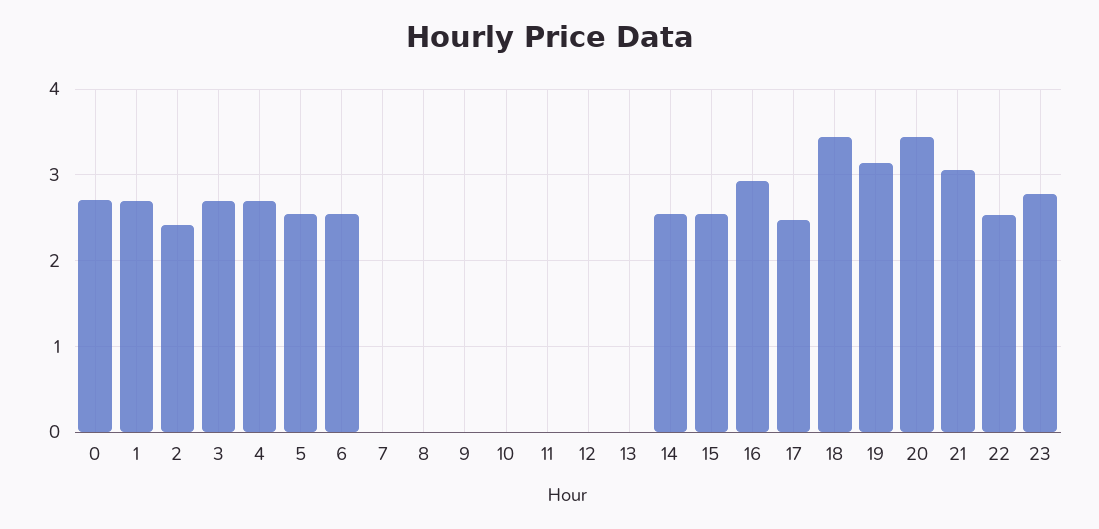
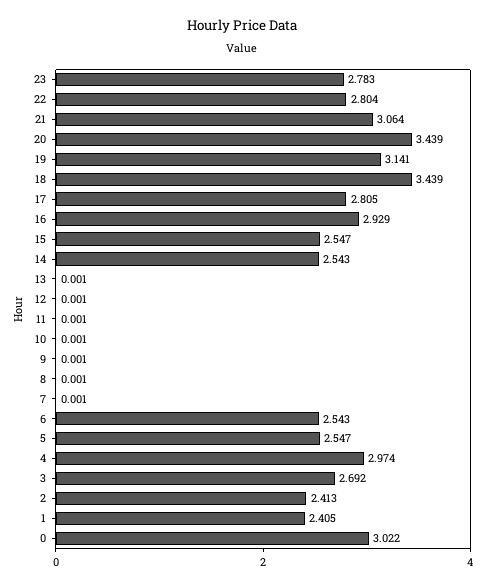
0: 2.7 -> 3.022
1: 2.7 -> 2.405
4: 2.7 -> 2.974
17: 2.5 -> 2.805
22: 2.5 -> 2.804

